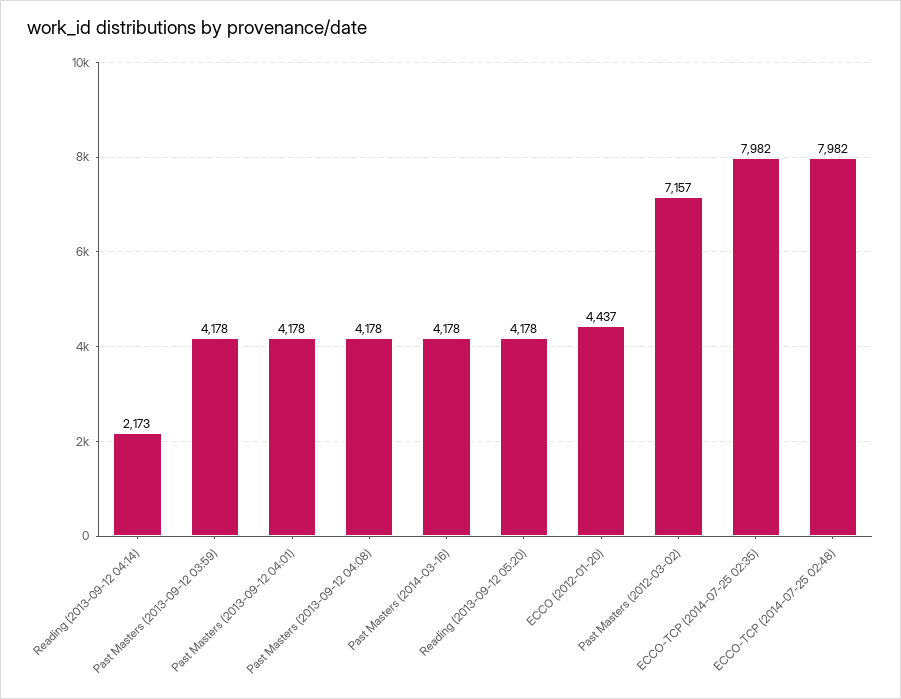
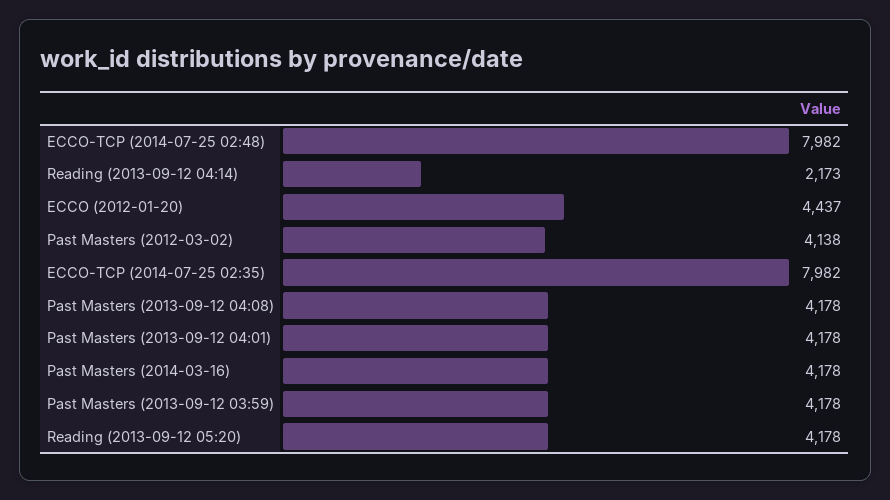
Past Masters (2012-03-02): 7157 -> 4138

